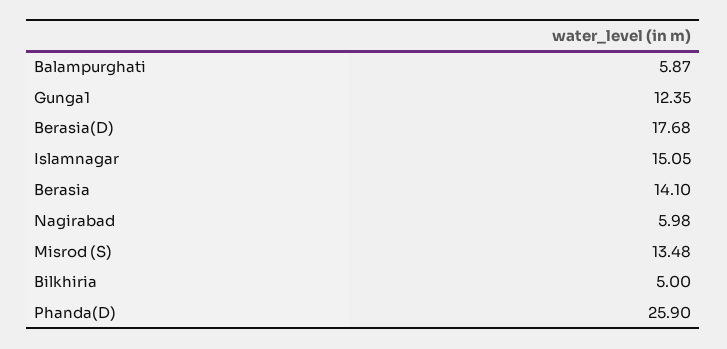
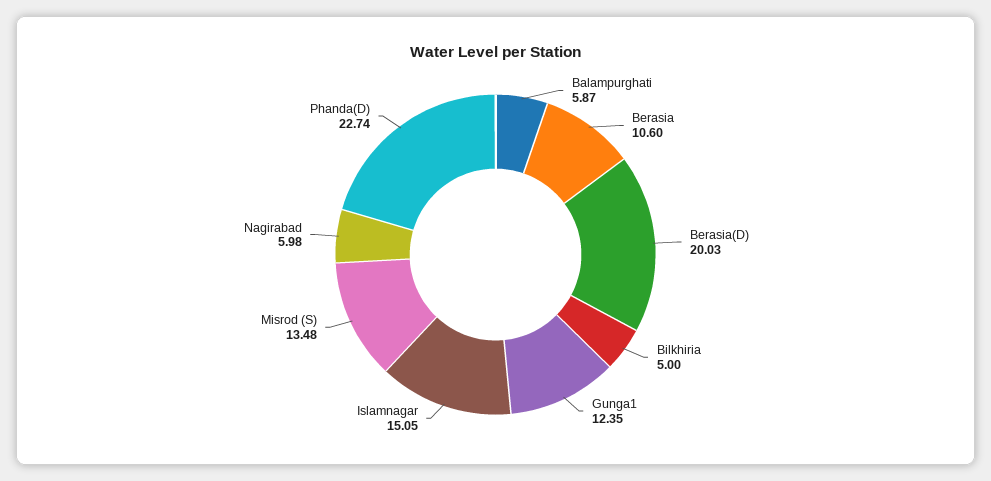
Berasia(D): 17.68 -> 20.03
Berasia: 14.1 -> 10.6
Phanda(D): 25.9 -> 22.74

